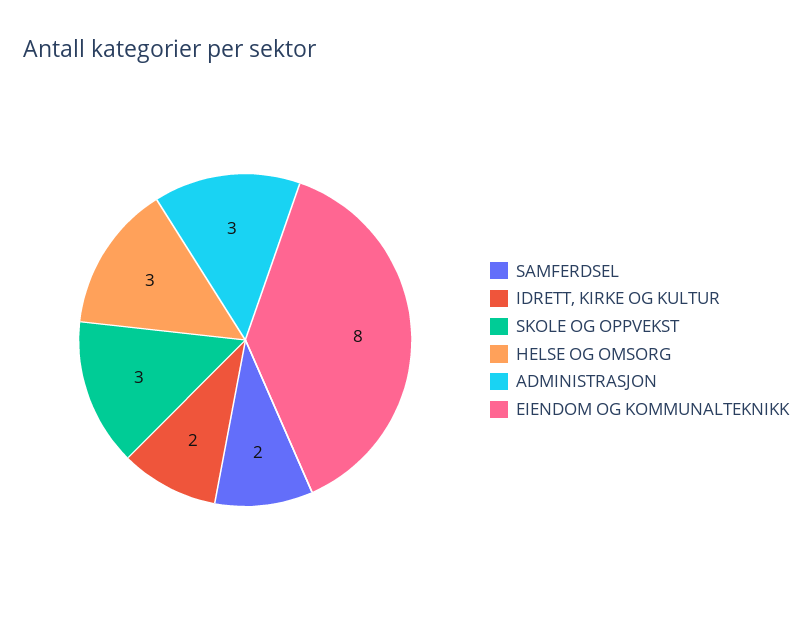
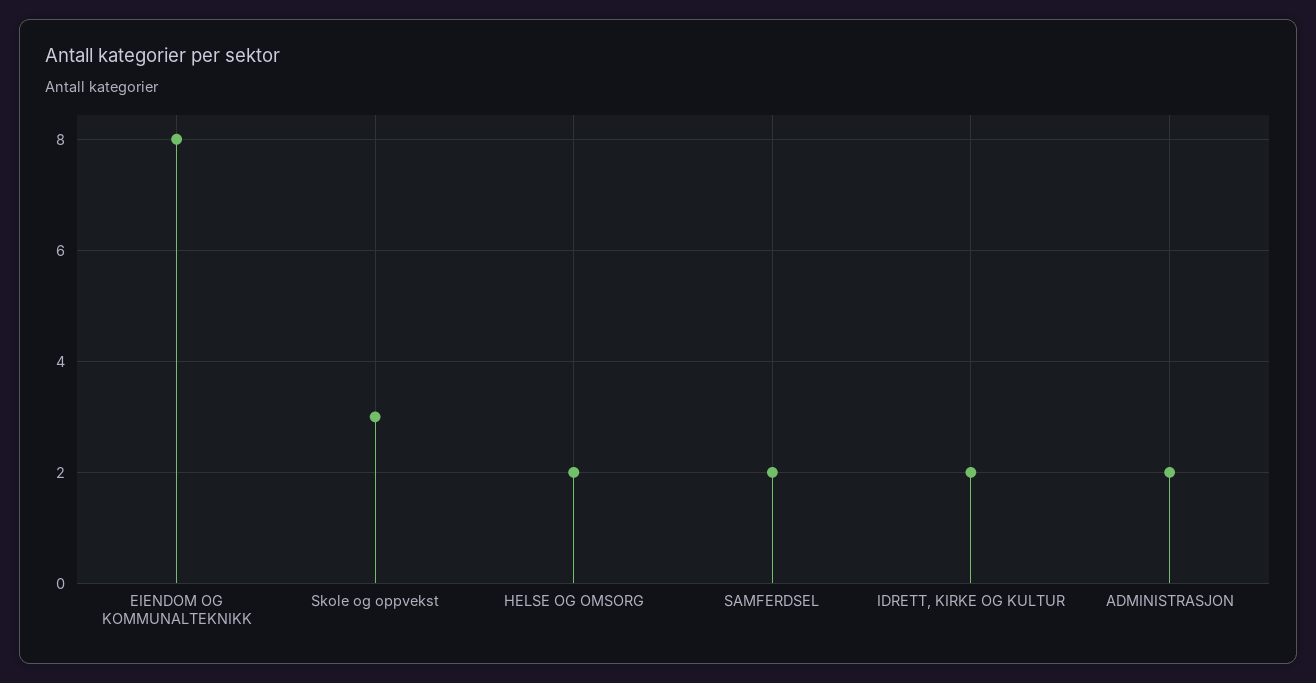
HELSE OG OMSORG: 3 -> 2
ADMINISTRASJON: 3 -> 2

